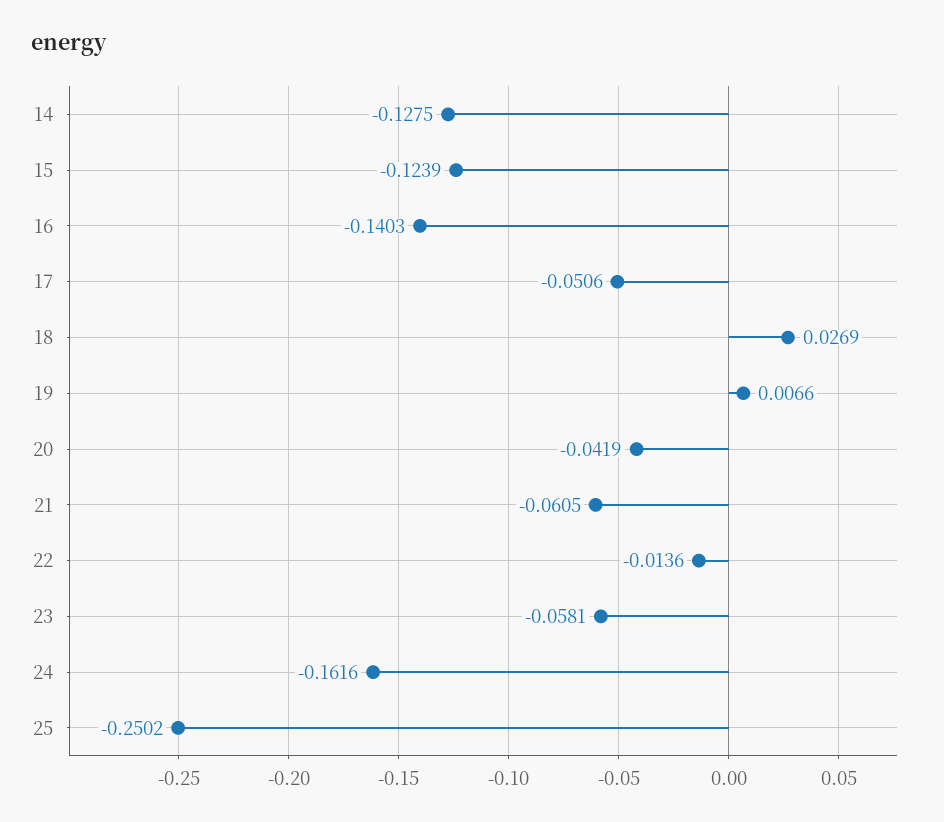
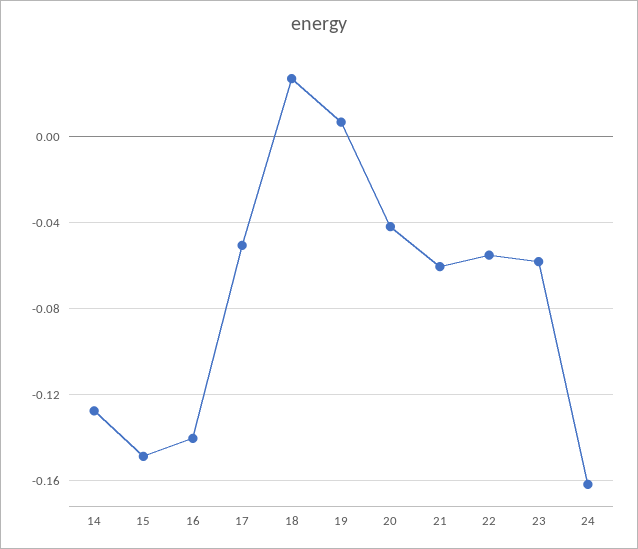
15: -0.1239 -> -0.15
22: -0.0136 -> -0.055
25: -0.2502 -> none

